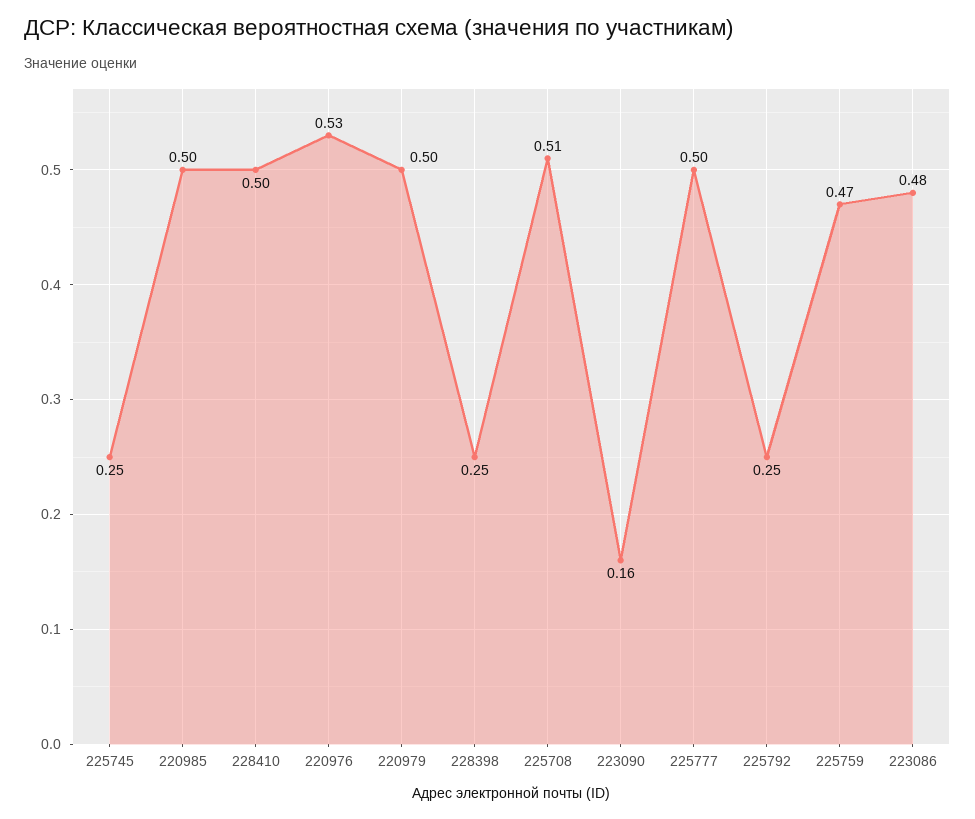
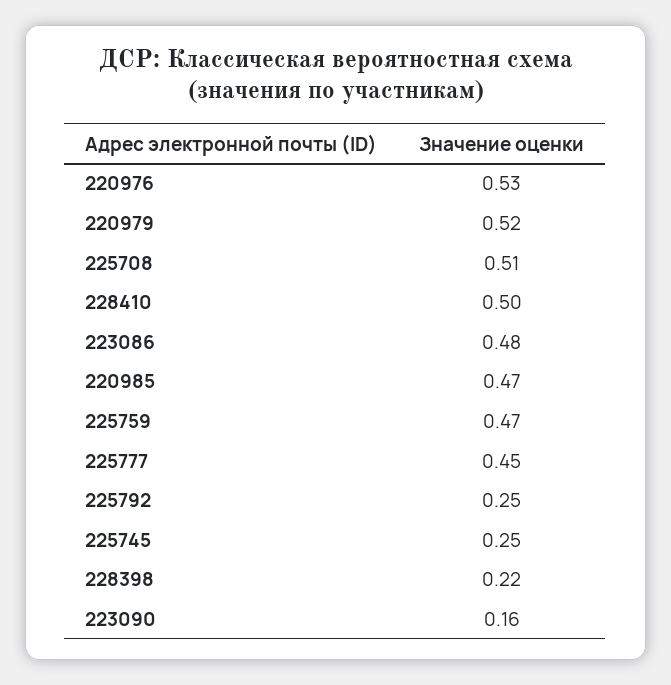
220985: 0.5 -> 0.47
220979: 0.5 -> 0.52
228398: 0.25 -> 0.22
225777: 0.5 -> 0.45

